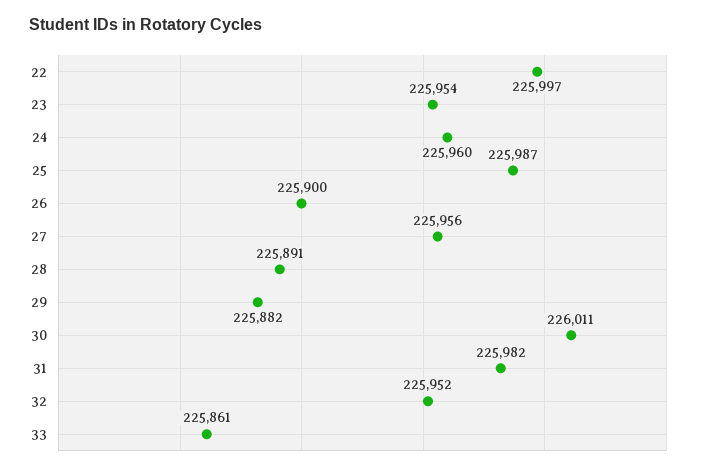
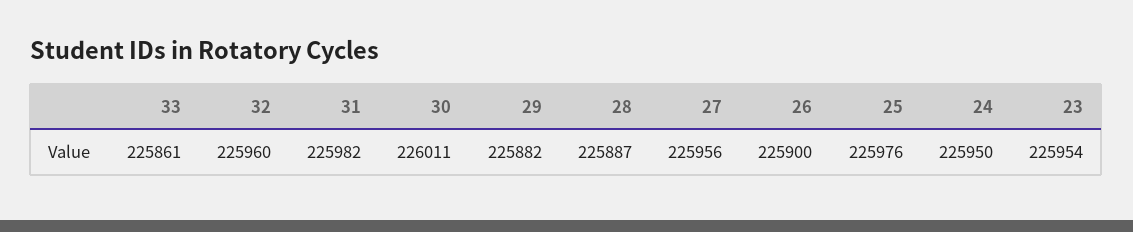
22: 225997 -> none
24: 225960 -> 225950
25: 225987 -> 225976
28: 225891 -> 225887
32: 225952 -> 225960

